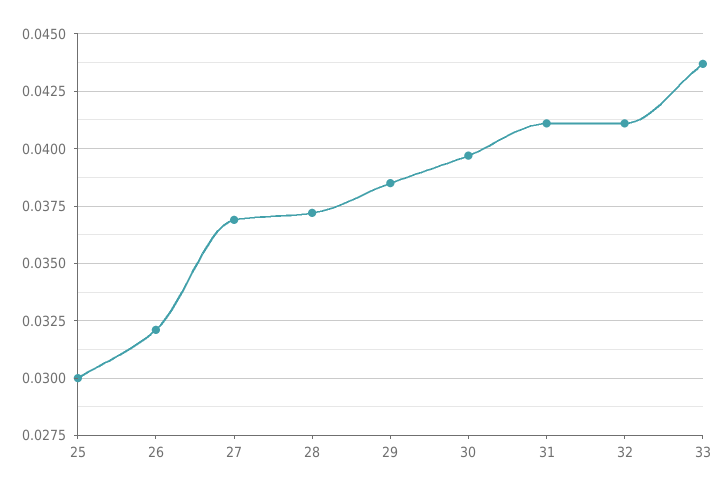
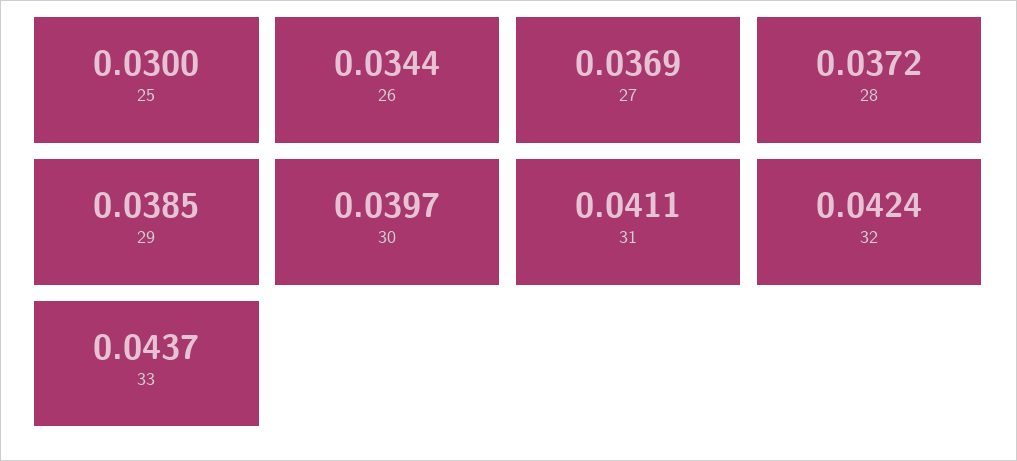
26: 0.032 -> 0.0344
32: 0.041 -> 0.0424

